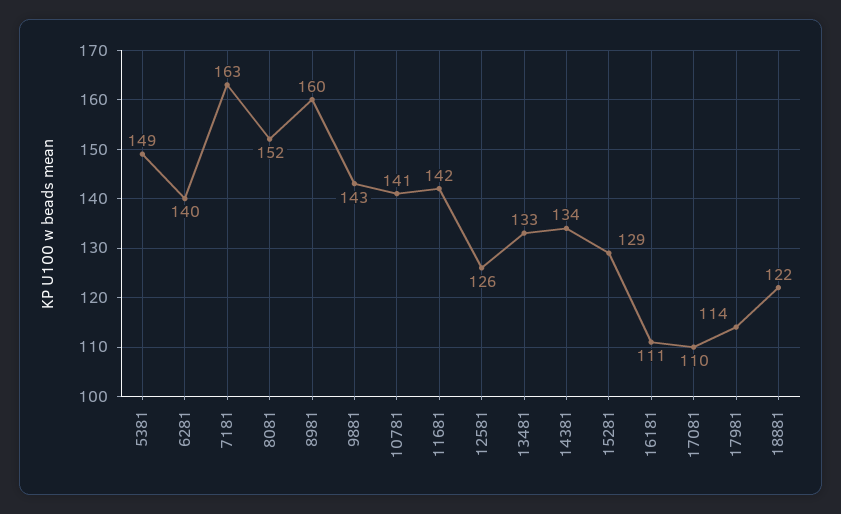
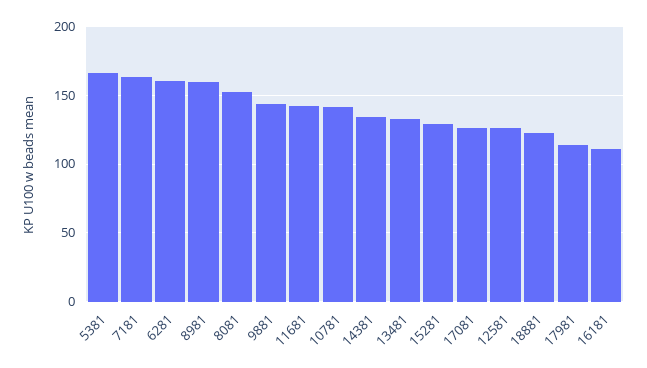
5381: 149 -> 165
6281: 140 -> 160
17081: 110 -> 125

